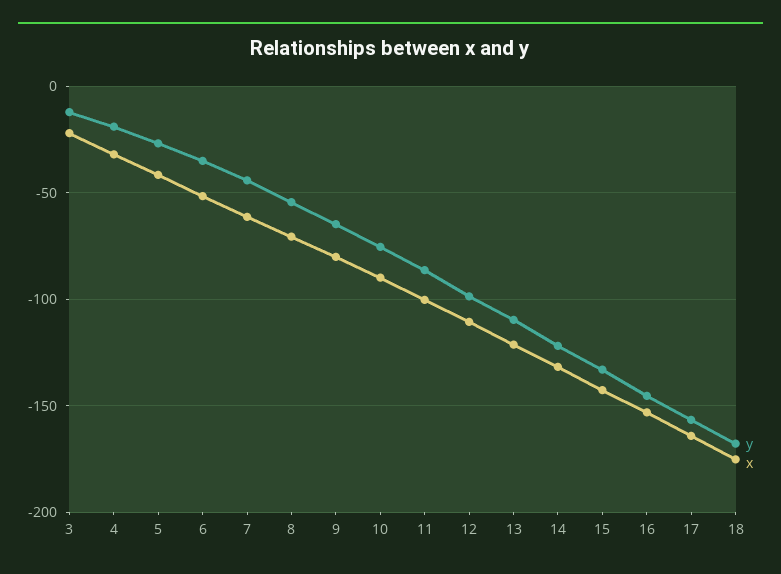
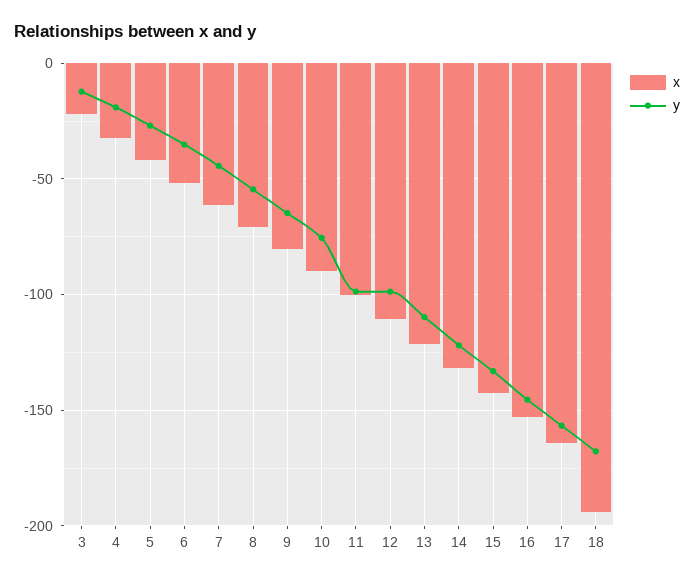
y, 11: -85 -> -100
x, 18: -175 -> -195

